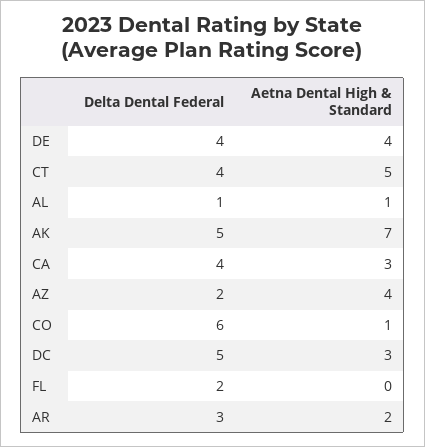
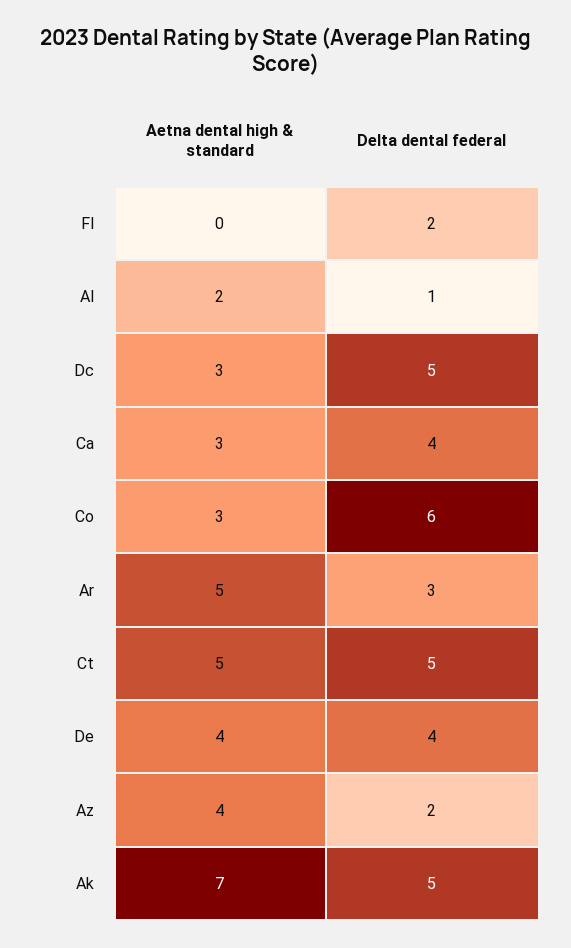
Delta Dental Federal, CT: 4 -> 5
Aetna Dental High & Standard, AL: 1 -> 2
Aetna Dental High & Standard, CO: 1 -> 3
Aetna Dental High & Standard, AR: 2 -> 5

